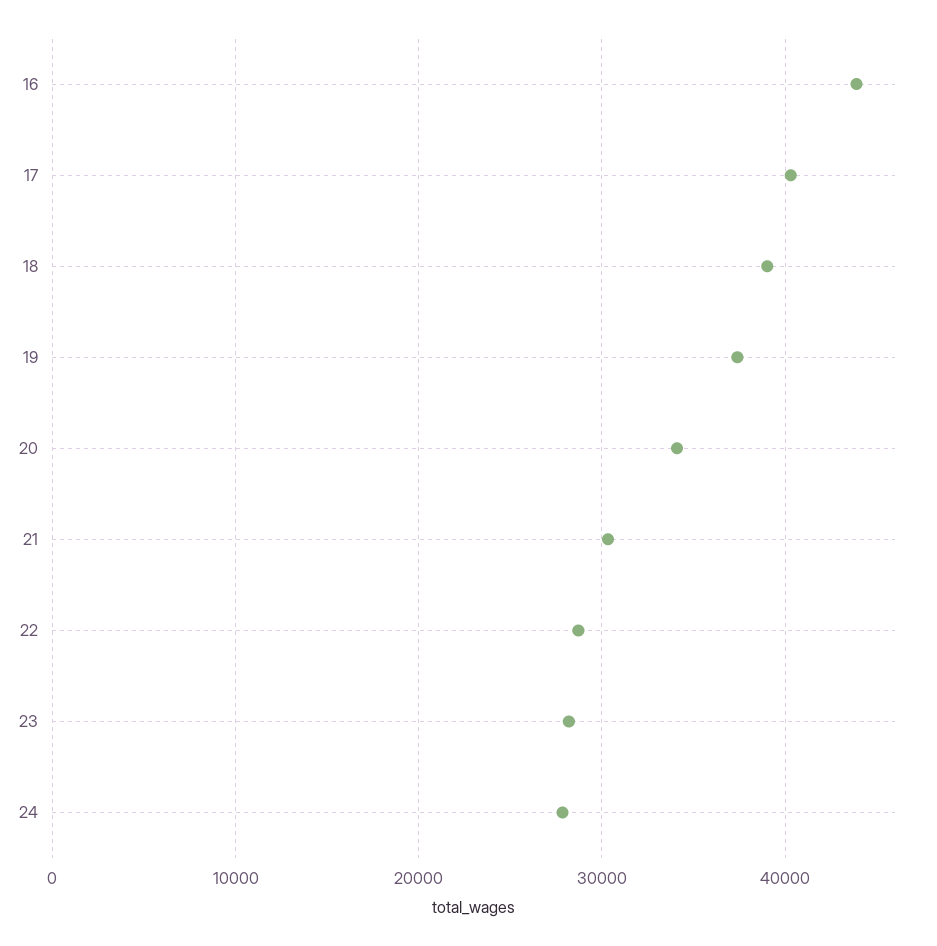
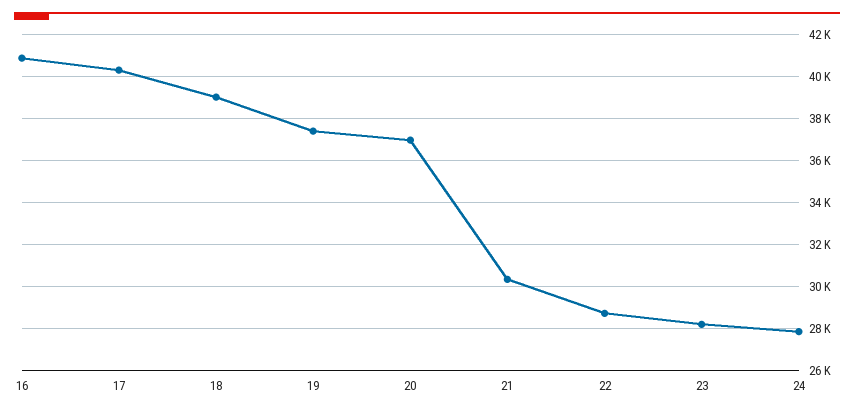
16: 44000 -> 41000
20: 34000 -> 37000

